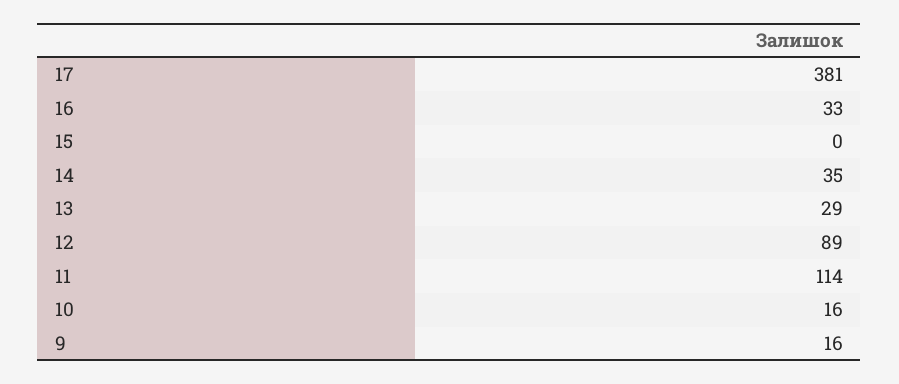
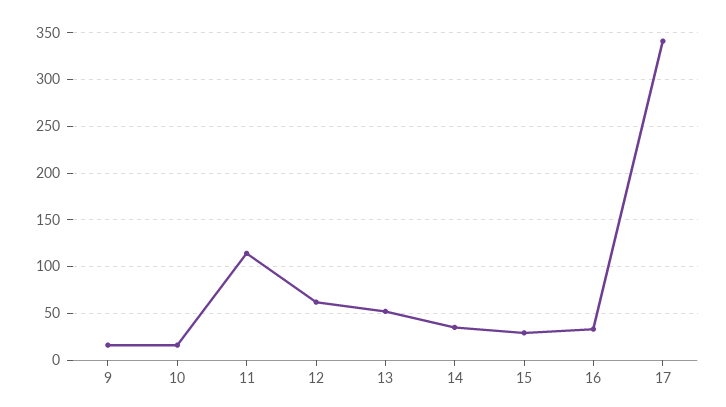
17: 381 -> 340
15: 0 -> 30
13: 29 -> 50
12: 89 -> 60

